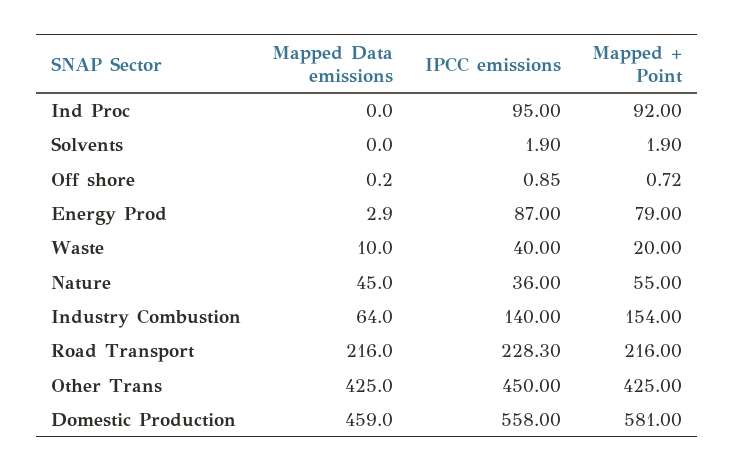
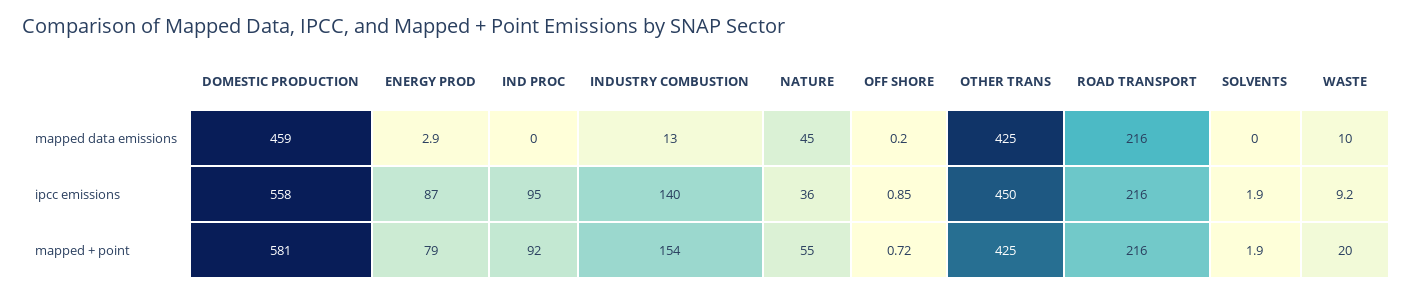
IPCC emissions, Waste: 40 -> 9.2
Mapped Data emissions, Industry Combustion: 64 -> 13
IPCC emissions, Road Transport: 228.3 -> 216

